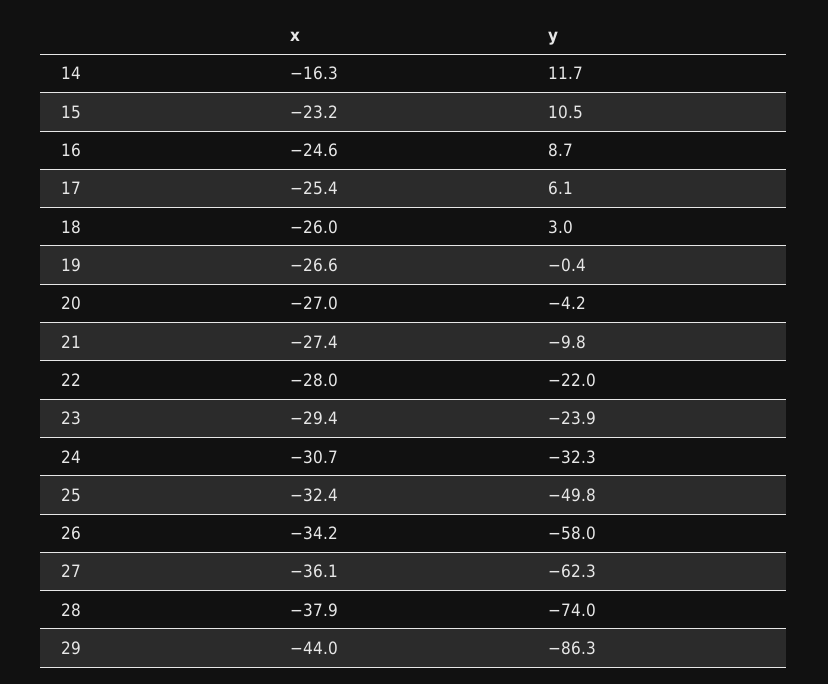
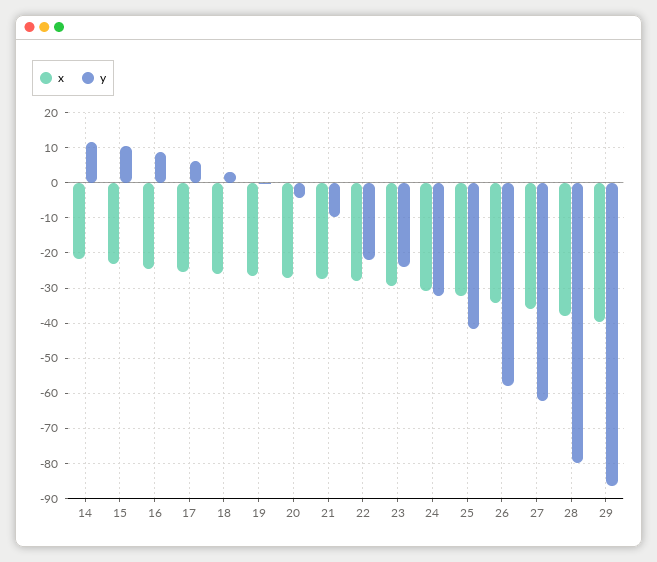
x, 14: -16.3 -> -22
y, 25: -49.8 -> -42
y, 28: -74 -> -80
x, 29: -44 -> -40

